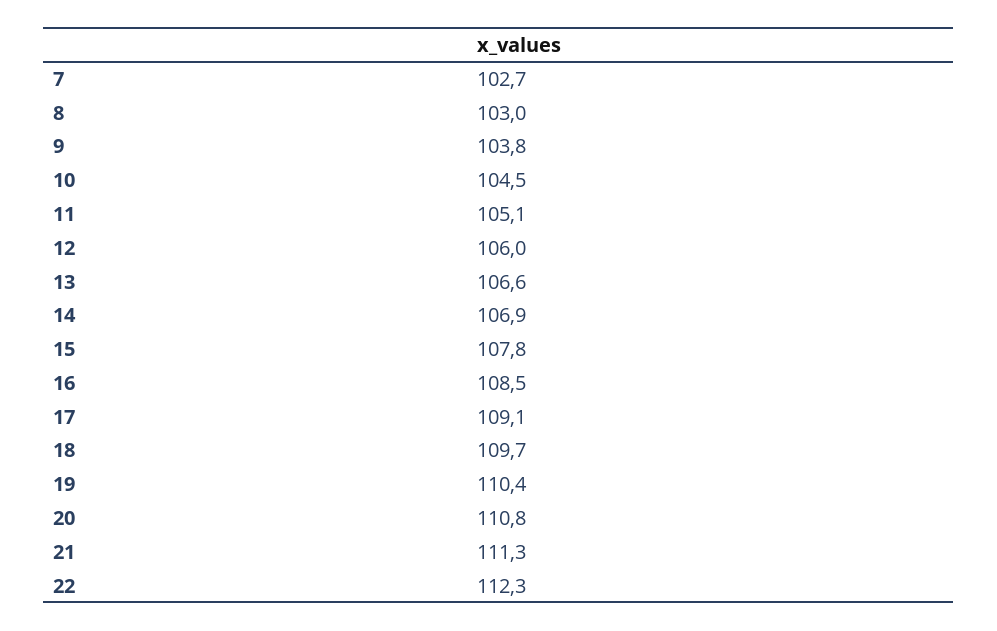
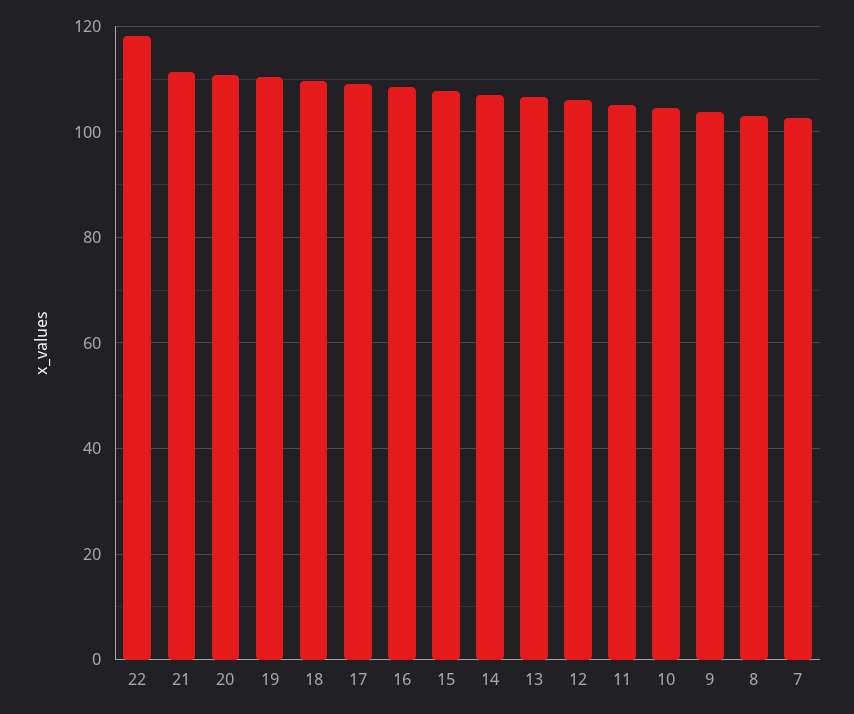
22: 112.3 -> 118

